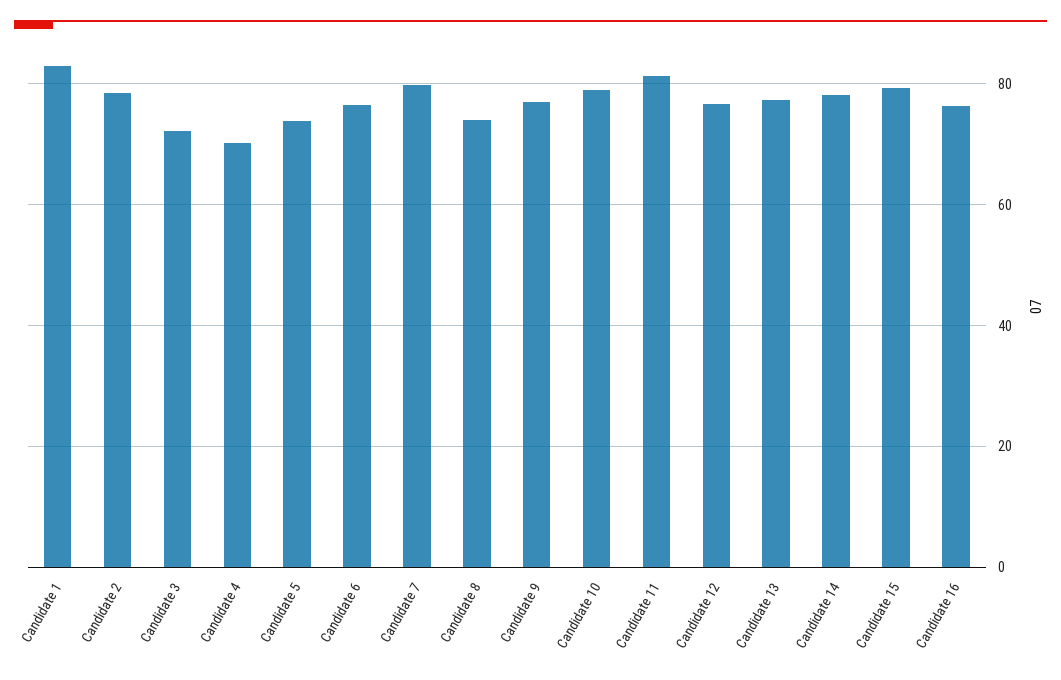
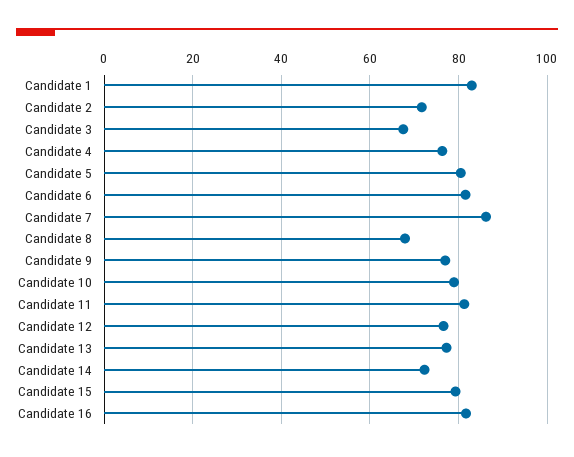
Candidate 2: 78 -> 72
Candidate 3: 72 -> 68
Candidate 4: 70 -> 76
Candidate 5: 74 -> 80
Candidate 6: 76 -> 82
Candidate 7: 80 -> 86
Candidate 8: 74 -> 68
Candidate 14: 78 -> 72
Candidate 16: 76 -> 82

